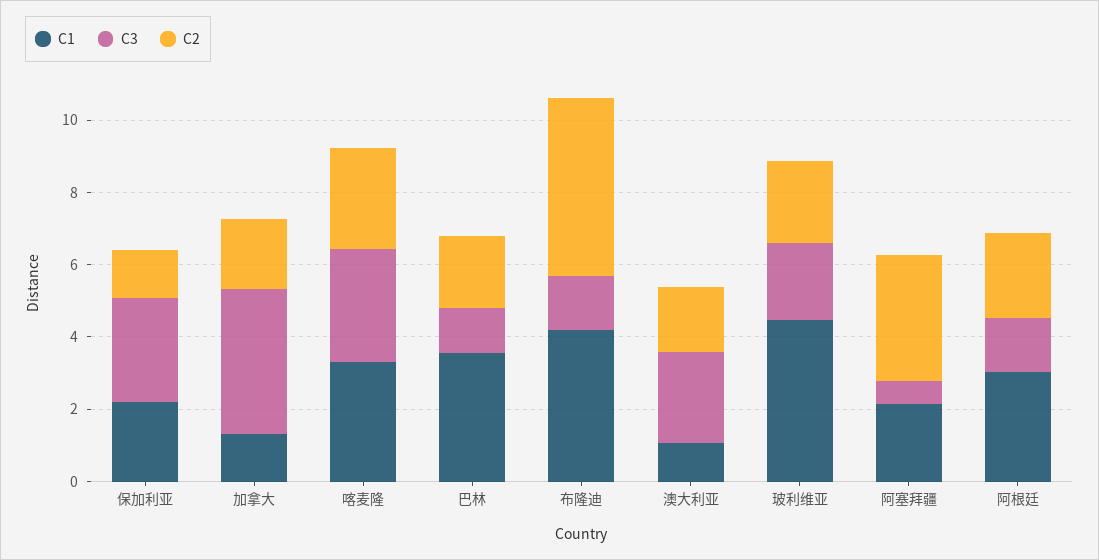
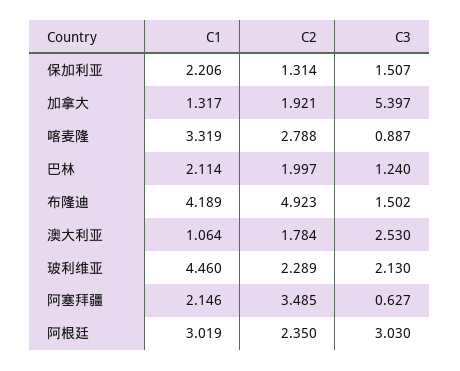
C3, 保加利亚: 3 -> 1.507
C3, 加拿大: 4 -> 5.397
C3, 喀麦隆: 3 -> 0.887
C1, 巴林: 3.5 -> 2.114
C3, 阿根廷: 1.5 -> 3.03

